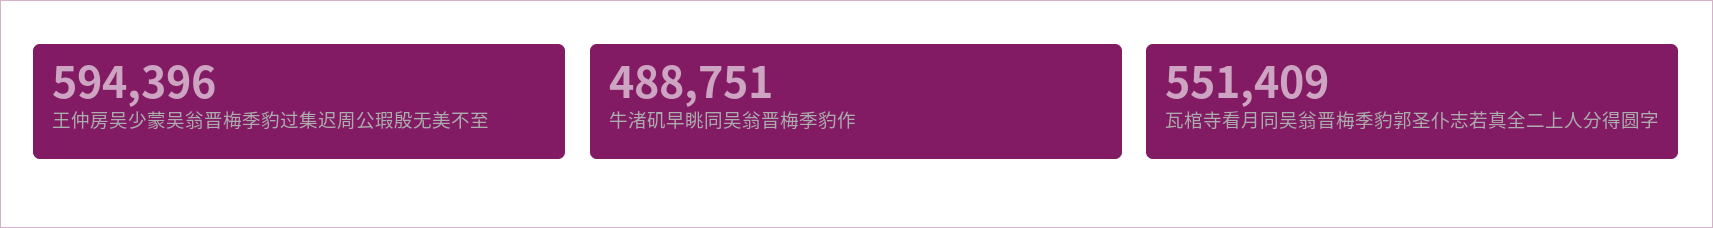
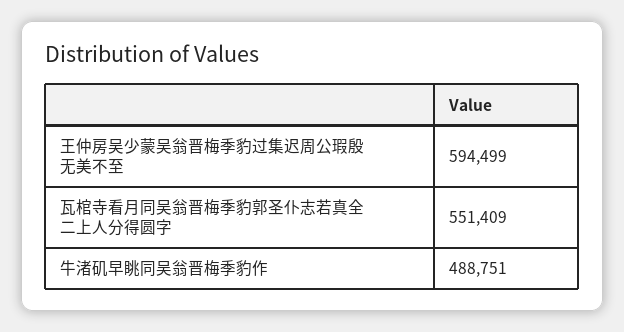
王仲房吴少蒙吴翁晋梅季豹过集迟周公瑕殷无美不至: 594396 -> 594499

